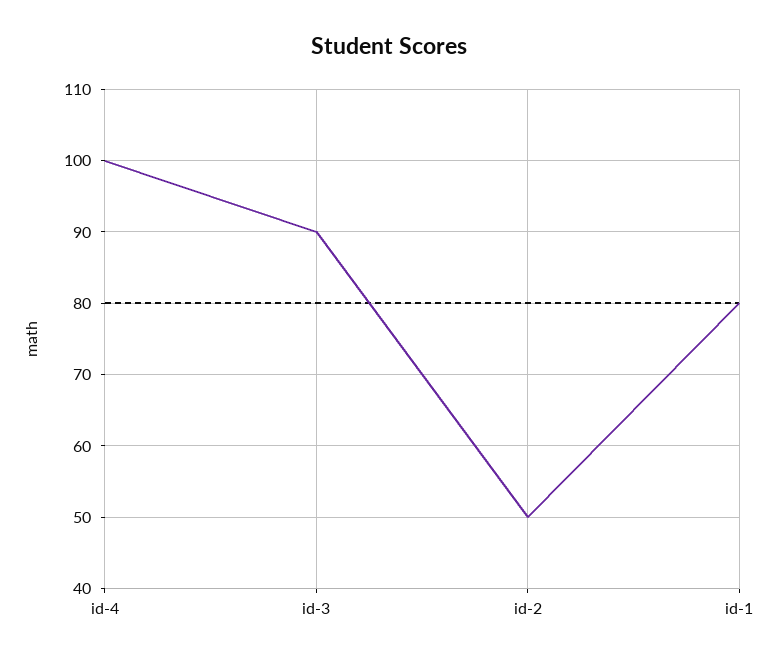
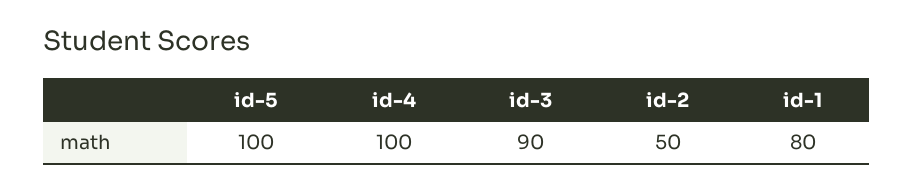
id-5: none -> 100

